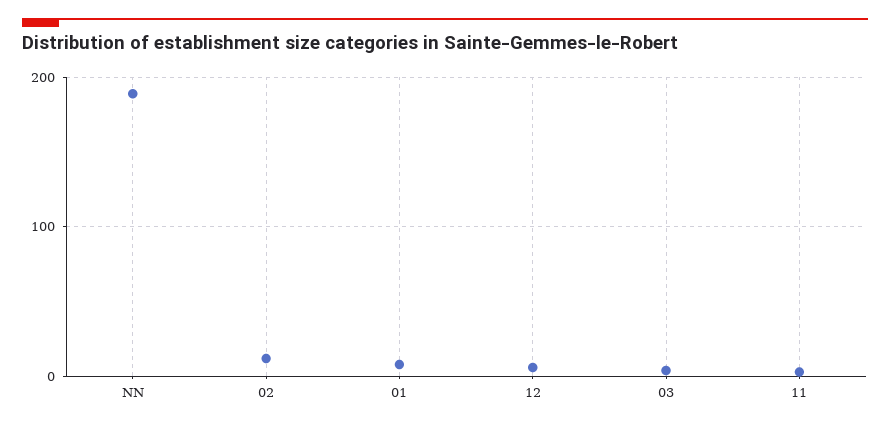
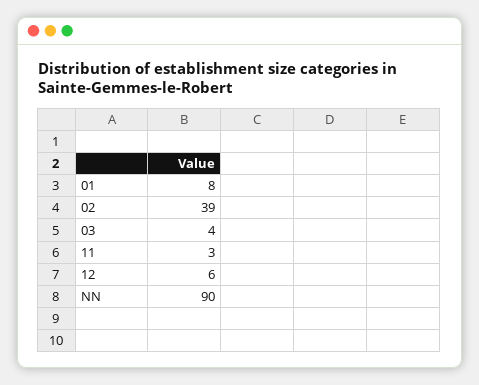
NN: 190 -> 90
02: 10 -> 39

